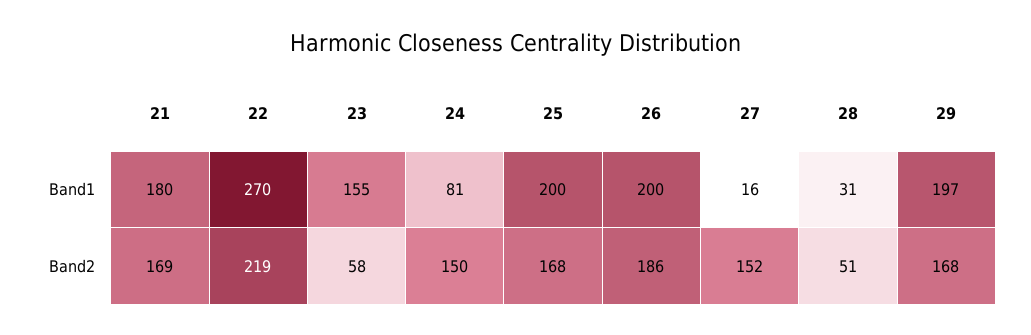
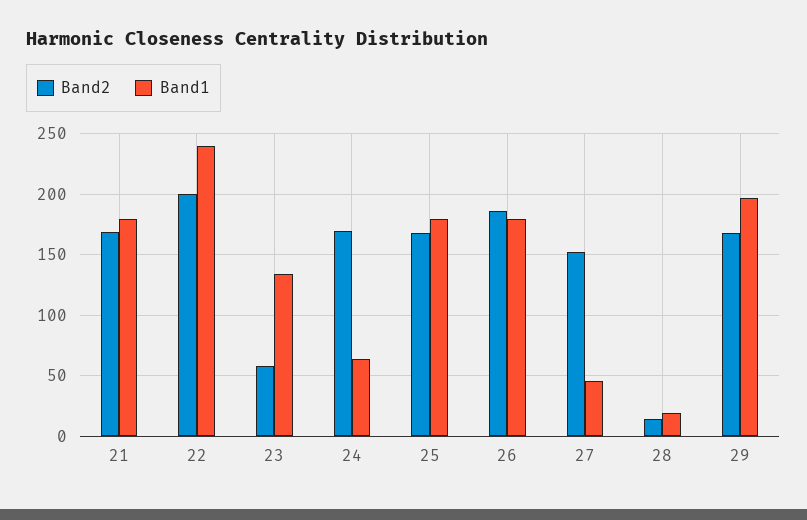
Band1, 22: 270 -> 240
Band1, 23: 155 -> 135
Band1, 24: 81 -> 65
Band1, 25: 200 -> 180
Band1, 26: 200 -> 180
Band1, 27: 16 -> 45
Band1, 28: 31 -> 20
Band2, 22: 219 -> 200
Band2, 24: 150 -> 170
Band2, 28: 51 -> 15

